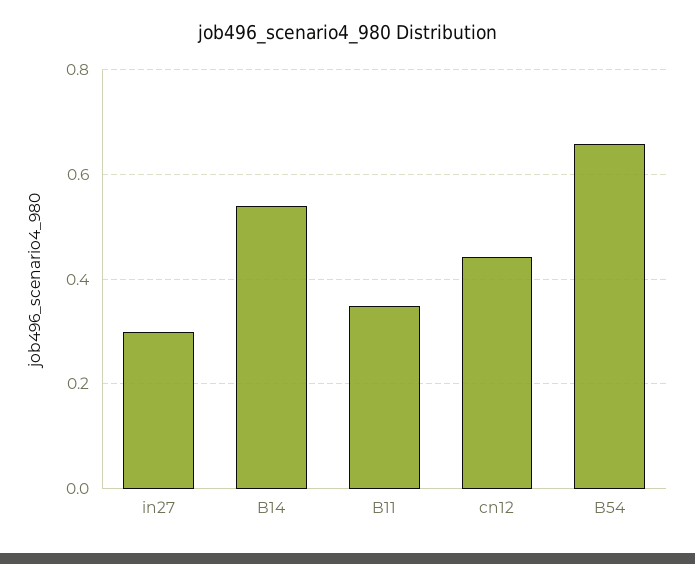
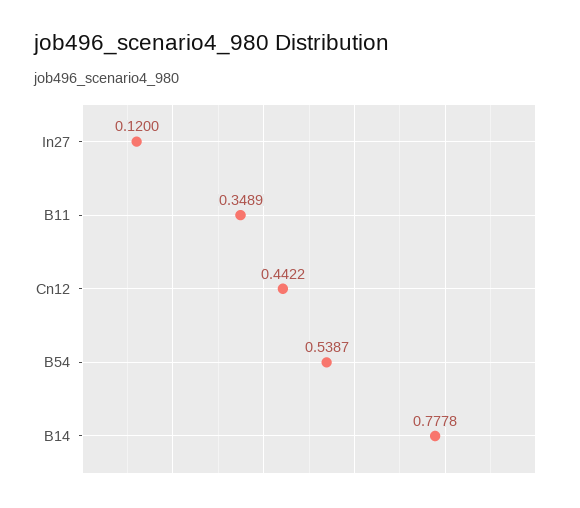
in27: 0.3 -> 0.12
B14: 0.54 -> 0.7778
B54: 0.66 -> 0.5387

